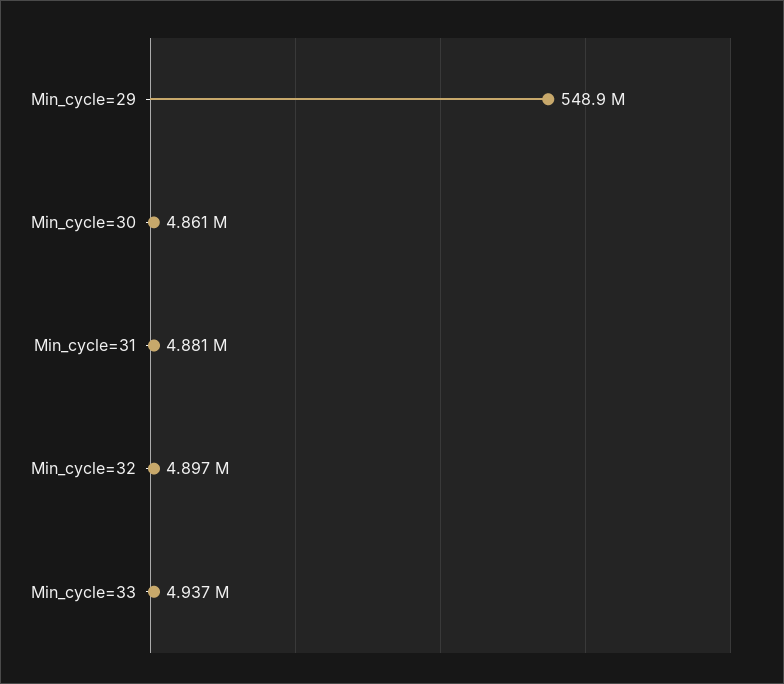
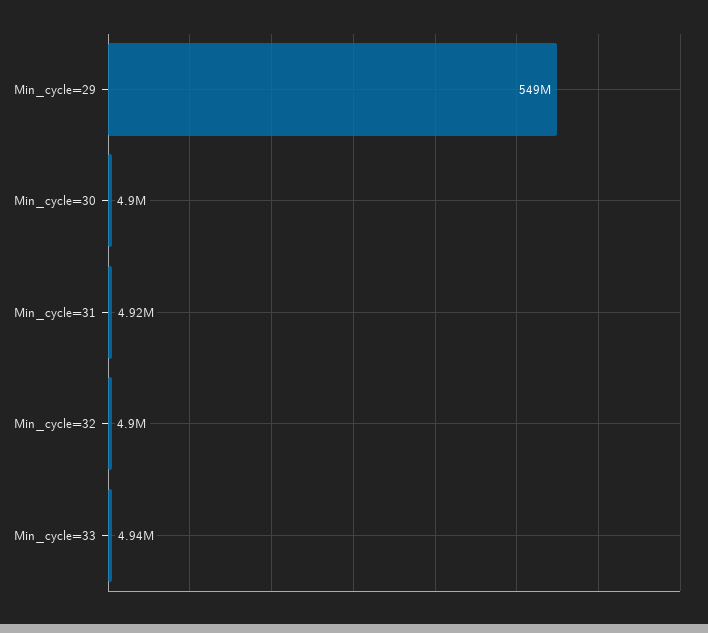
Min_cycle=30: 4861000 -> 4900000
Min_cycle=31: 4881000 -> 4920000

